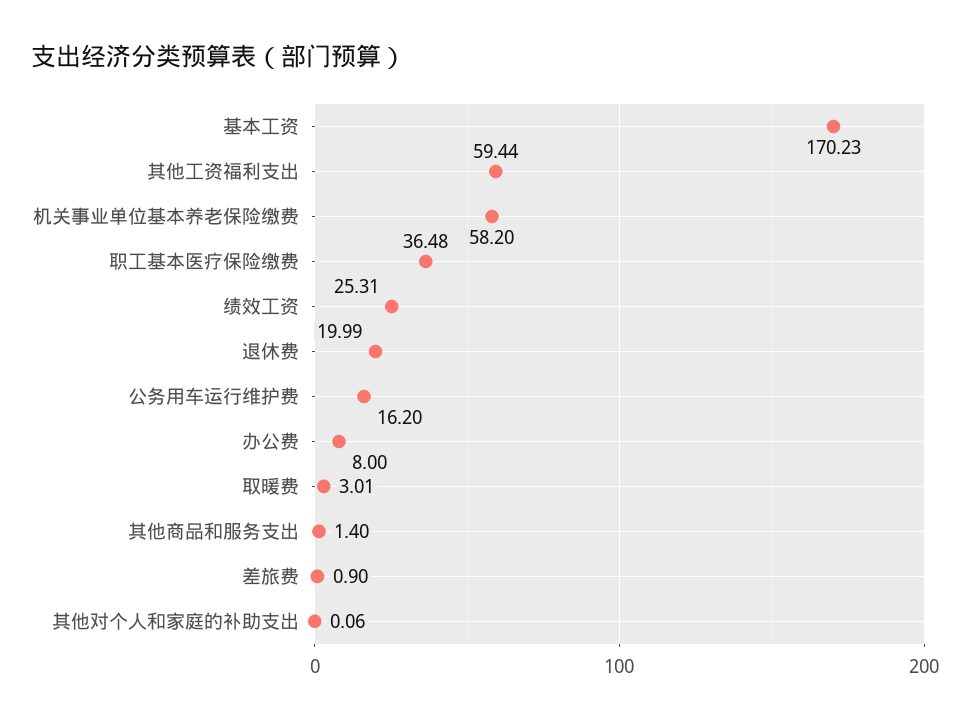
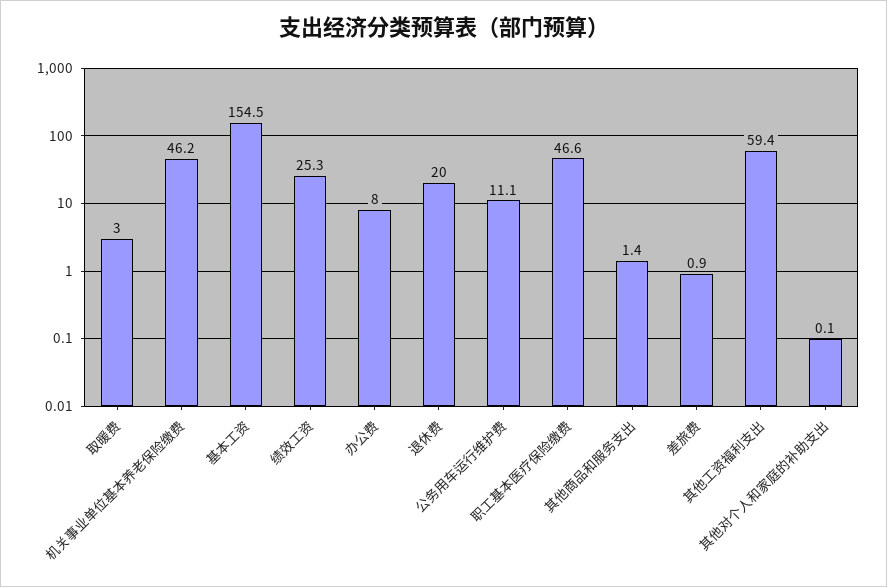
基本工资: 170.23 -> 154.5
机关事业单位基本养老保险缴费: 58.2 -> 46.2
职工基本医疗保险缴费: 36.48 -> 46.6
公务用车运行维护费: 16.2 -> 11.1

